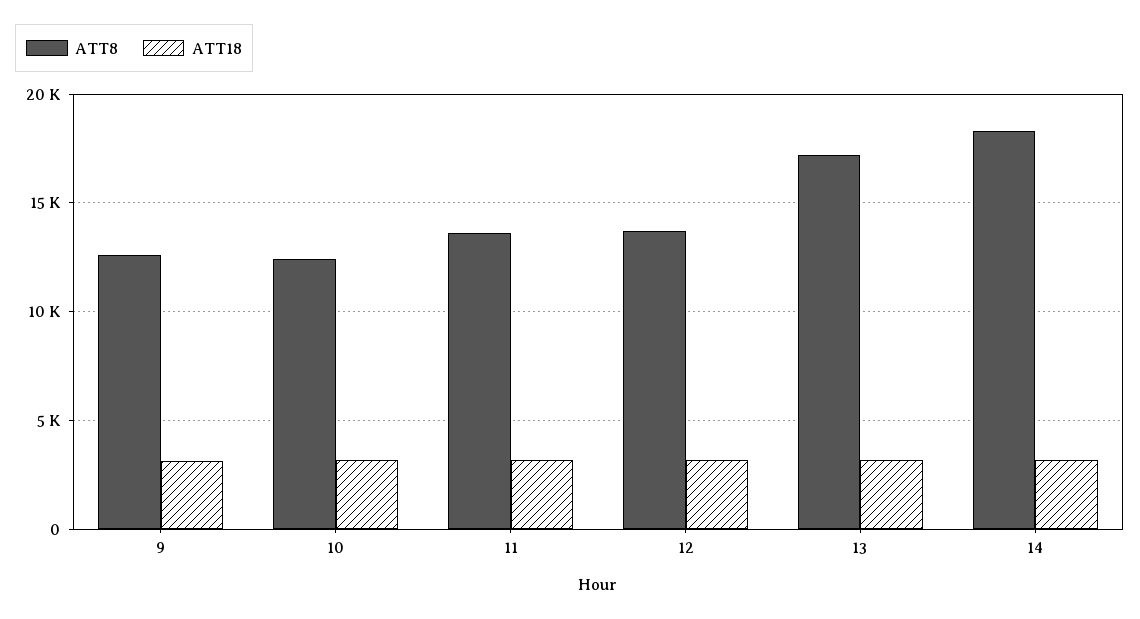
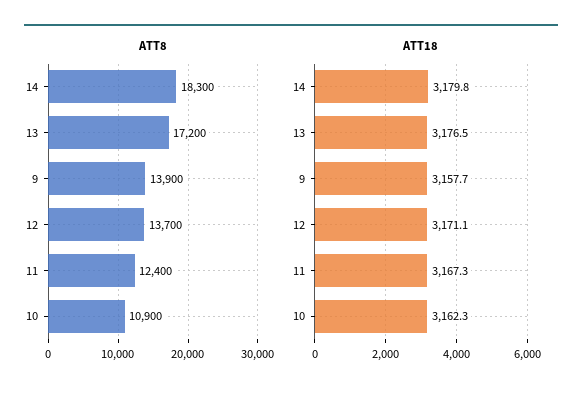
ATT8, 9: 12500 -> 13900
ATT8, 10: 12500 -> 10900
ATT8, 11: 13500 -> 12400

